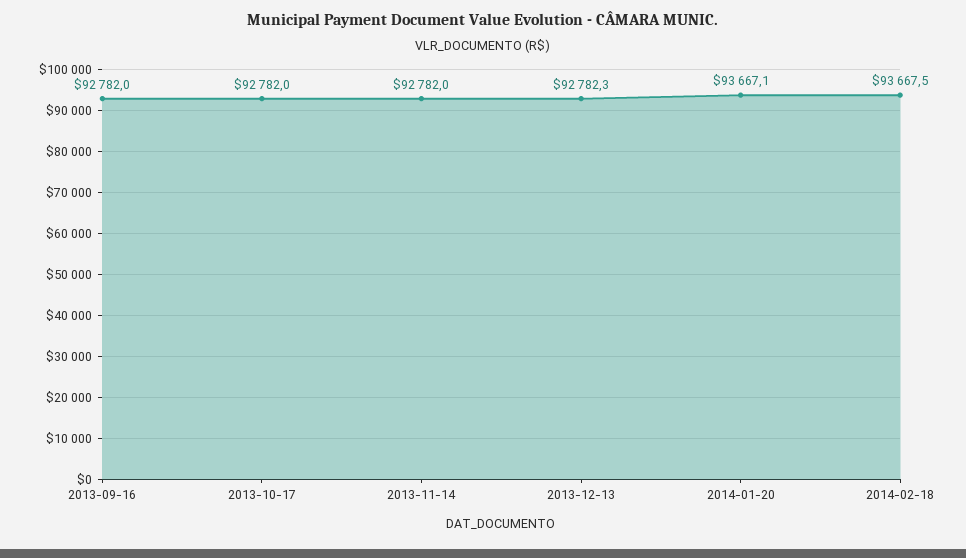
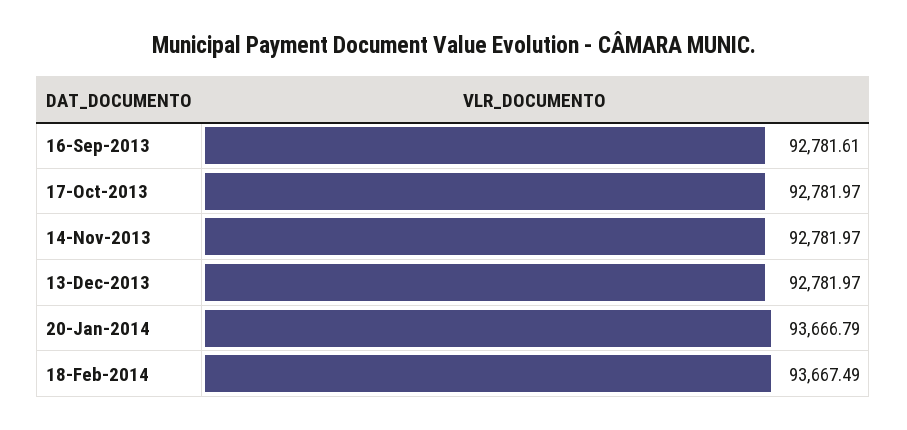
2013-09-16: 92782 -> 92781.61
2013-12-13: 92782.3 -> 92781.97
2014-01-20: 93667.1 -> 93666.79

